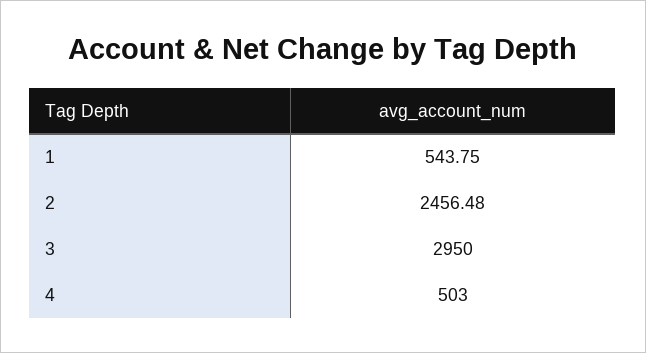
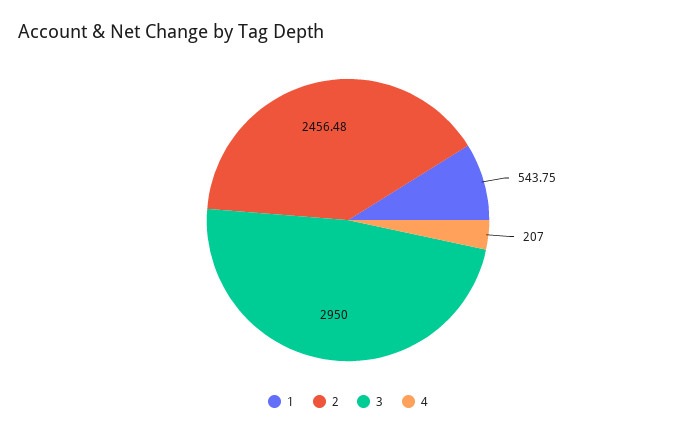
4: 503 -> 207

